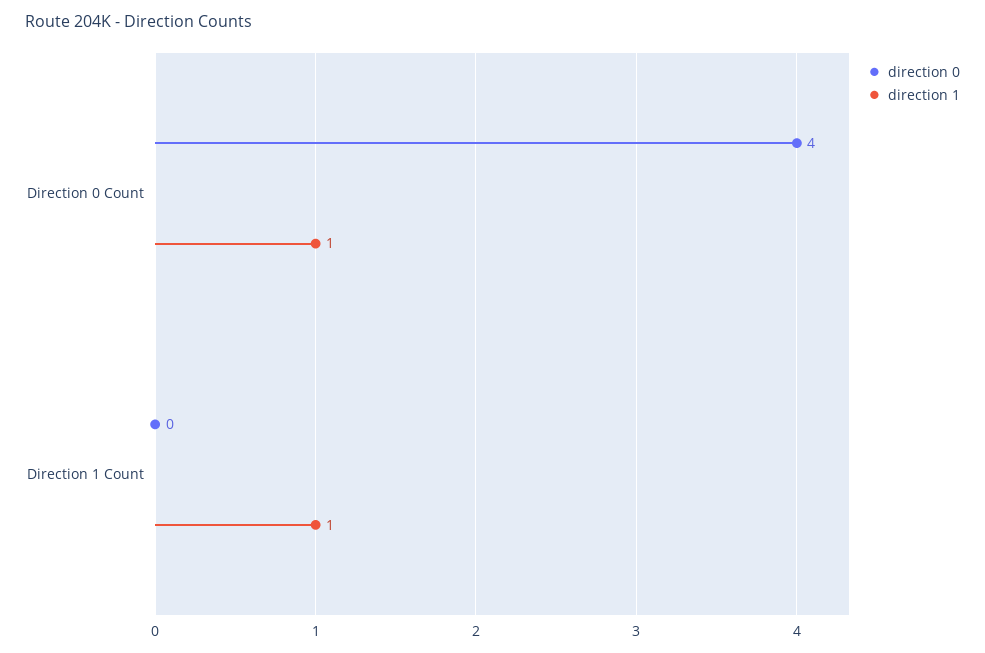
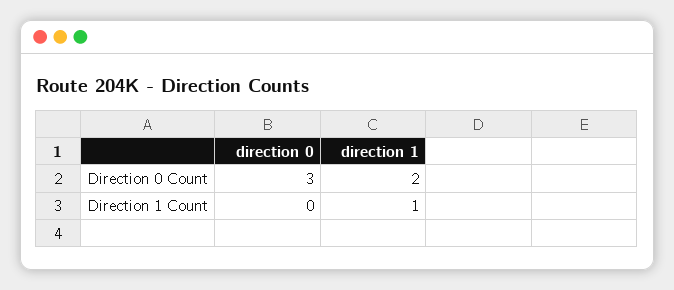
direction 0, Direction 0 Count: 4 -> 3
direction 1, Direction 0 Count: 1 -> 2

